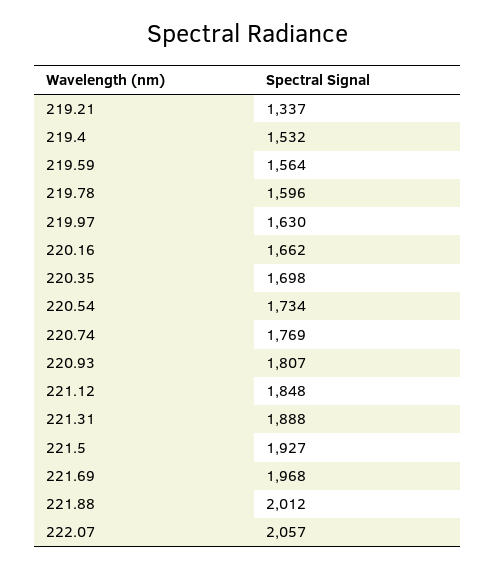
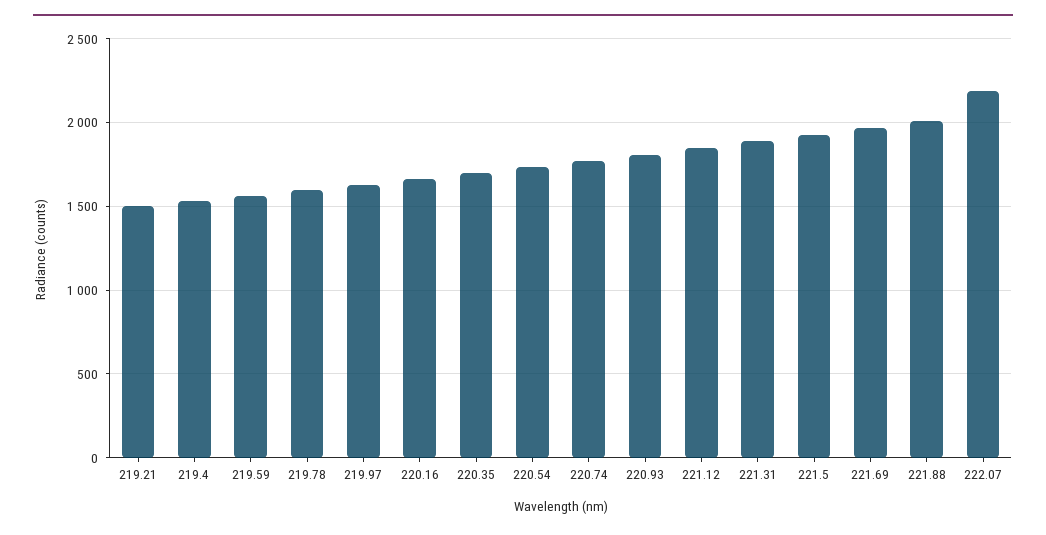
219.21: 1337 -> 1500
222.07: 2057 -> 2200

